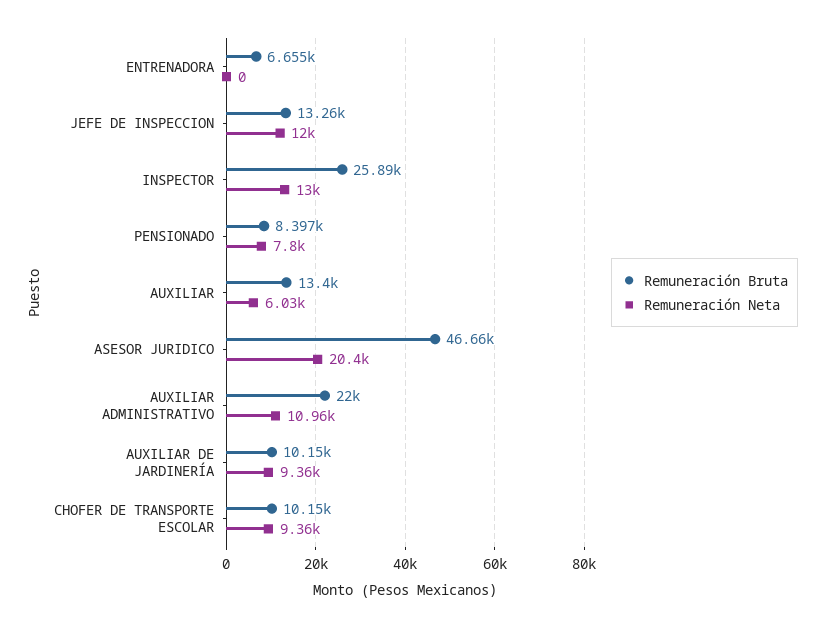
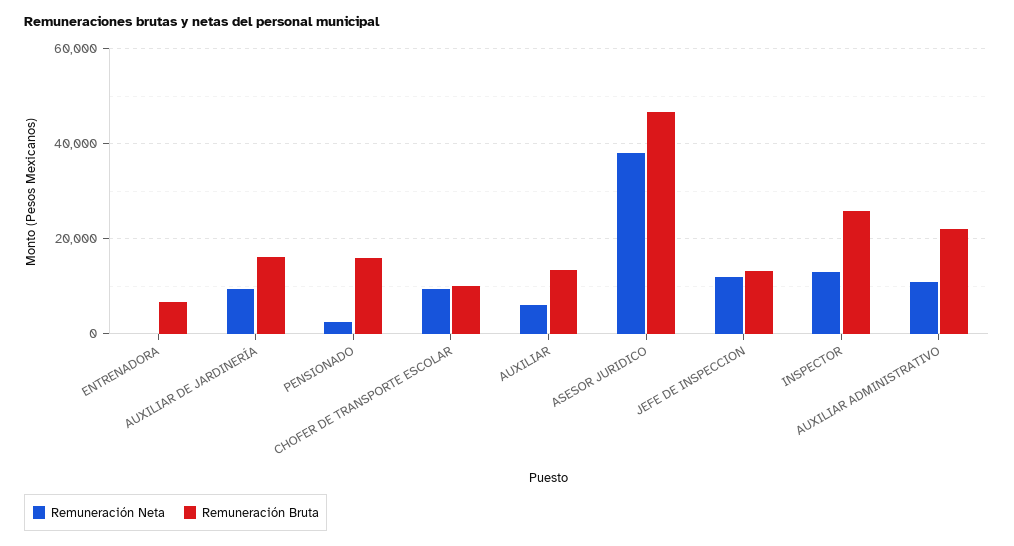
Remuneración Bruta, PENSIONADO: 8397 -> 16000
Remuneración Neta, PENSIONADO: 7800 -> 2000
Remuneración Neta, ASESOR JURIDICO: 20400 -> 38000
Remuneración Bruta, AUXILIAR DE JARDINERÍA: 10150 -> 16000

